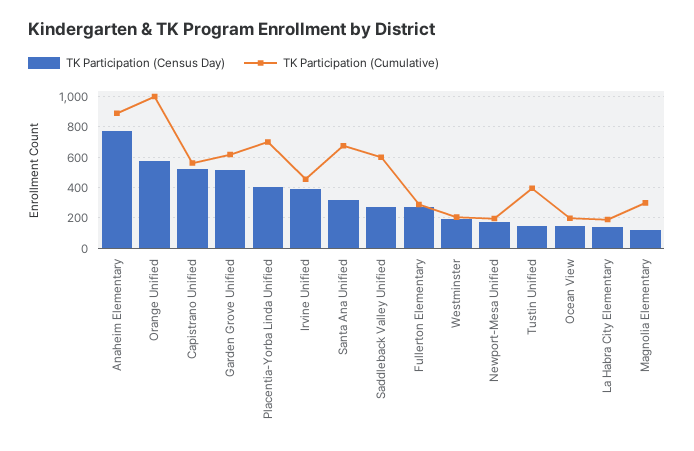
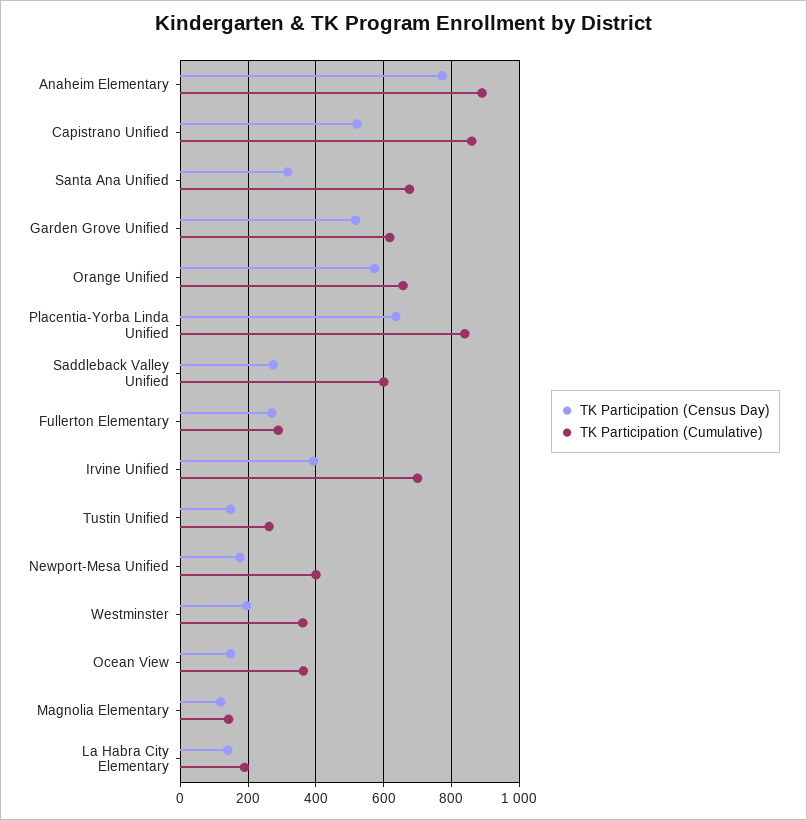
TK Participation (Cumulative), Orange Unified: 1000 -> 660
TK Participation (Cumulative), Capistrano Unified: 550 -> 860
TK Participation (Census Day), Placentia-Yorba Linda Unified: 400 -> 640
TK Participation (Cumulative), Placentia-Yorba Linda Unified: 700 -> 840
TK Participation (Cumulative), Irvine Unified: 450 -> 700
TK Participation (Cumulative), Westminster: 200 -> 360
TK Participation (Cumulative), Newport-Mesa Unified: 200 -> 400
TK Participation (Cumulative), Tustin Unified: 400 -> 260
TK Participation (Cumulative), Ocean View: 200 -> 360
TK Participation (Cumulative), Magnolia Elementary: 300 -> 140

